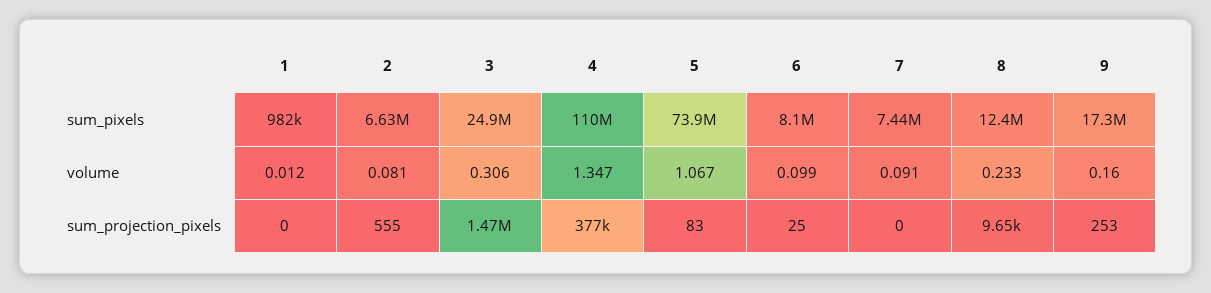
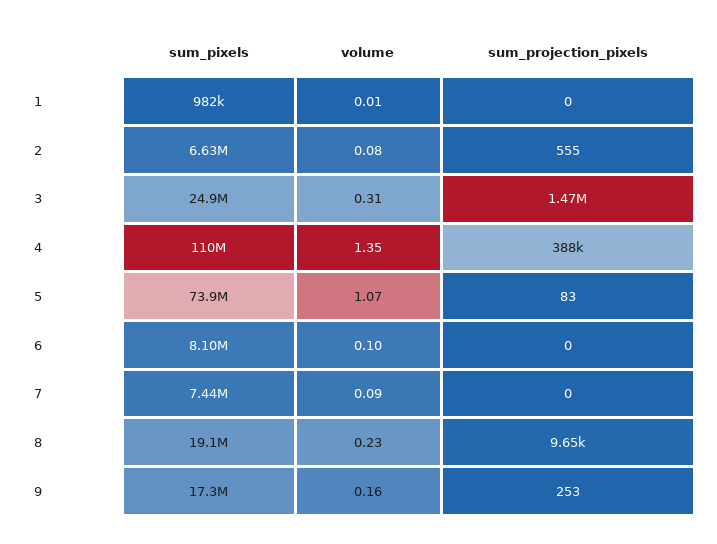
8, sum_pixels: 12400000 -> 19100000
4, sum_projection_pixels: 377000 -> 388000
6, sum_projection_pixels: 25 -> 0

